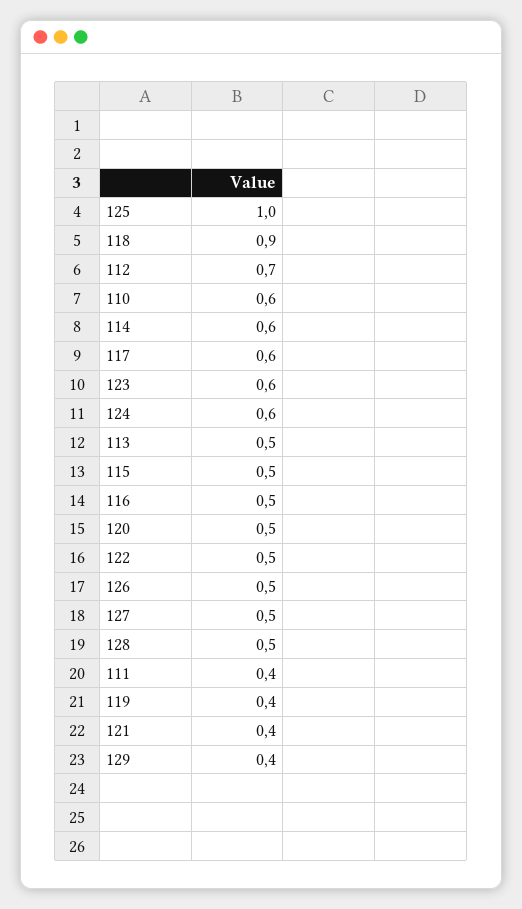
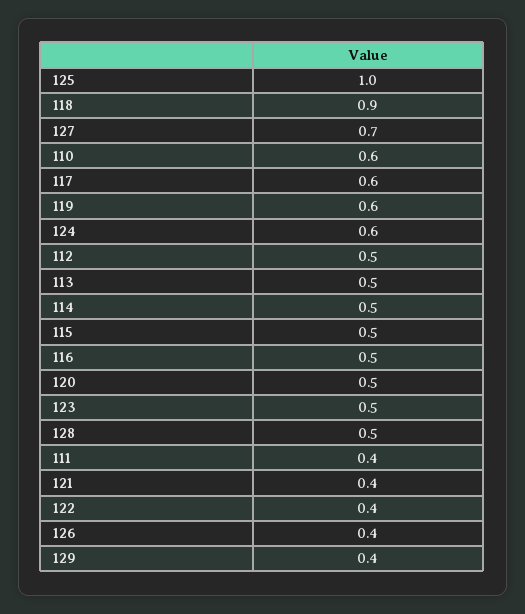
112: 0.7 -> 0.5
114: 0.6 -> 0.5
123: 0.6 -> 0.5
122: 0.5 -> 0.4
126: 0.5 -> 0.4
127: 0.5 -> 0.7
119: 0.4 -> 0.6

